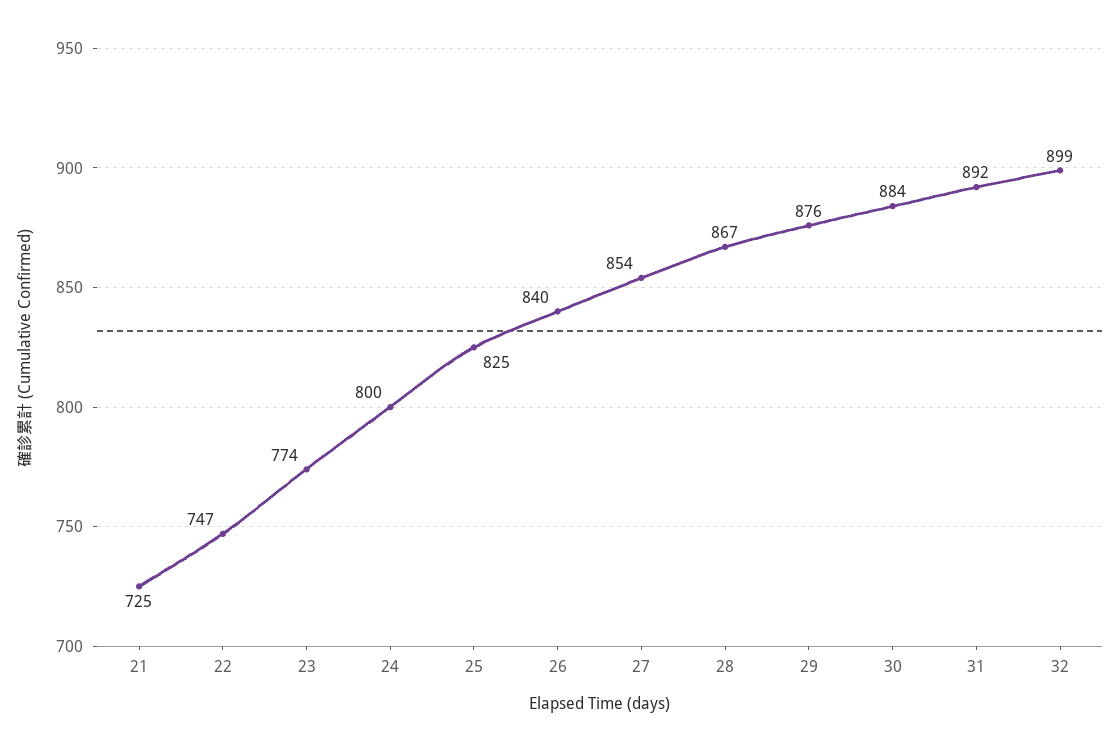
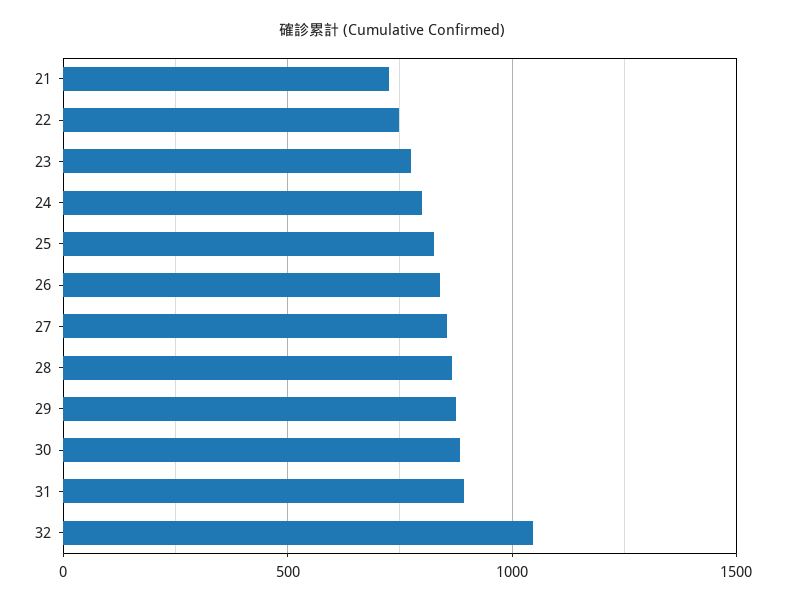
32: 899 -> 1050

